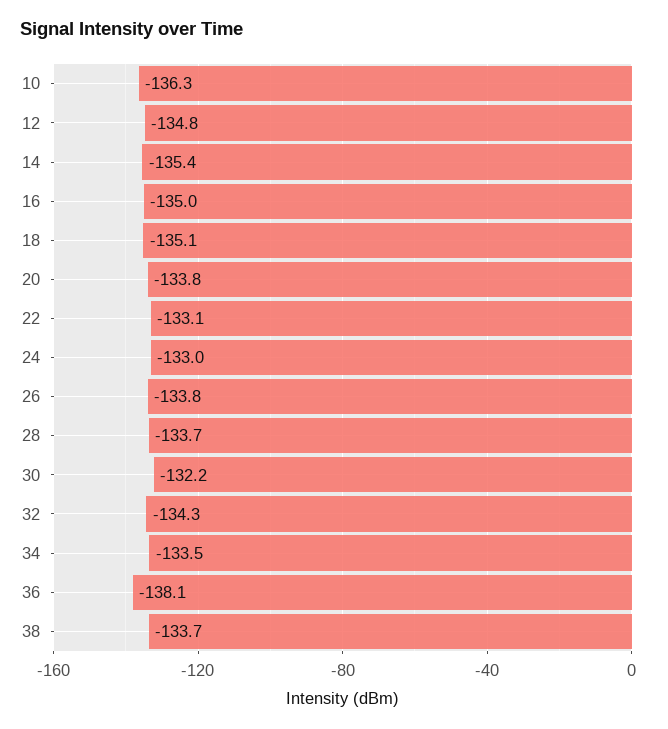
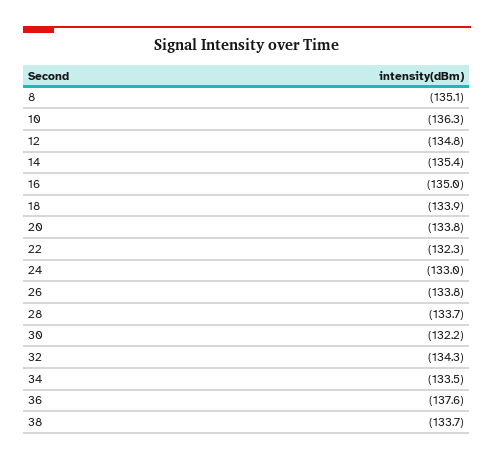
18: -135.1 -> -133.9
22: -133.1 -> -132.3
36: -138.1 -> -137.6
8: none -> -135.1

